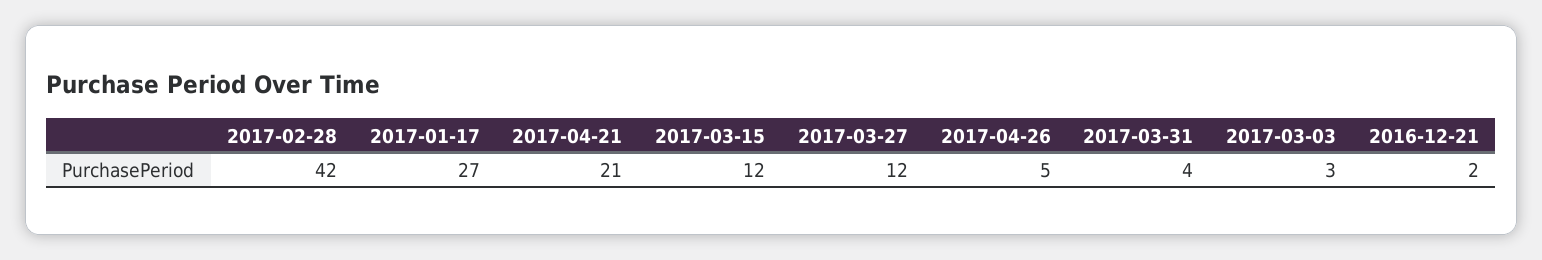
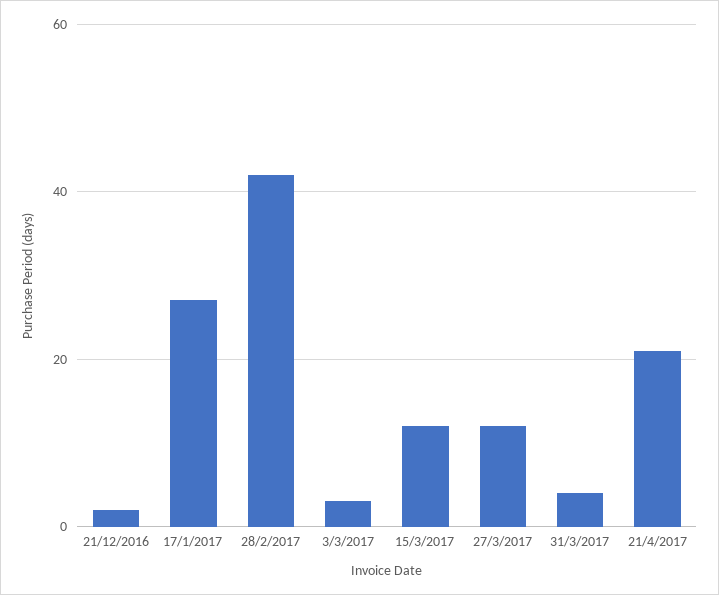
2017-04-26: 5 -> none

